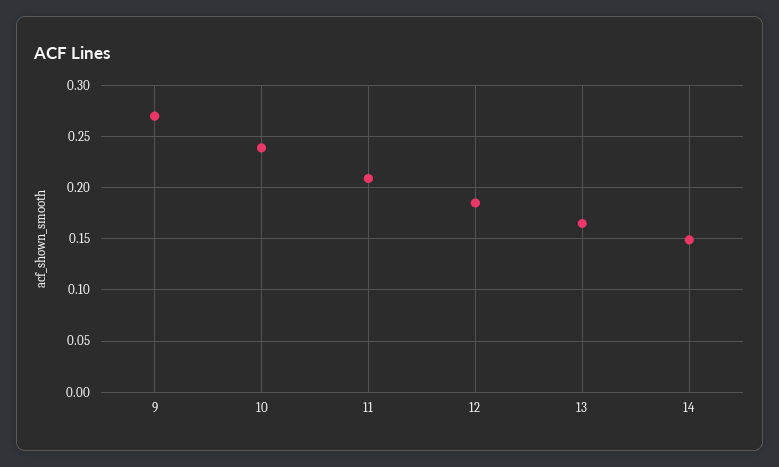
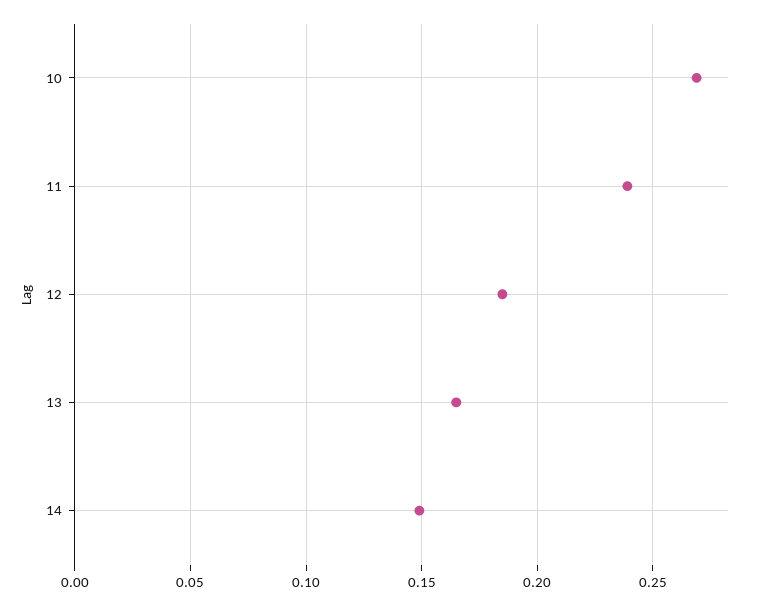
9: 0.27 -> none
10: 0.24 -> 0.27
11: 0.21 -> 0.24

